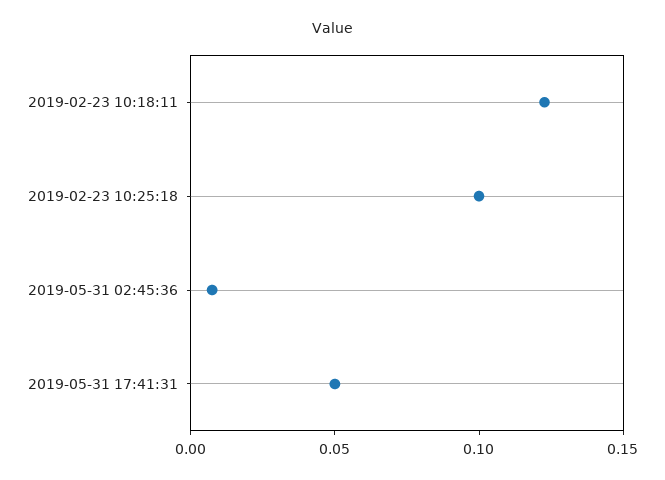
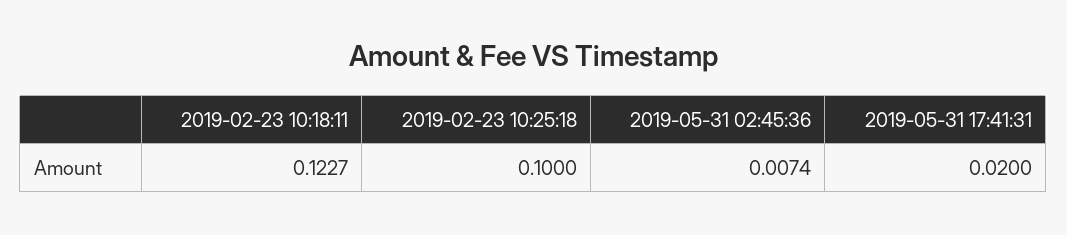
2019-05-31 17:41:31: 0.05 -> 0.02

